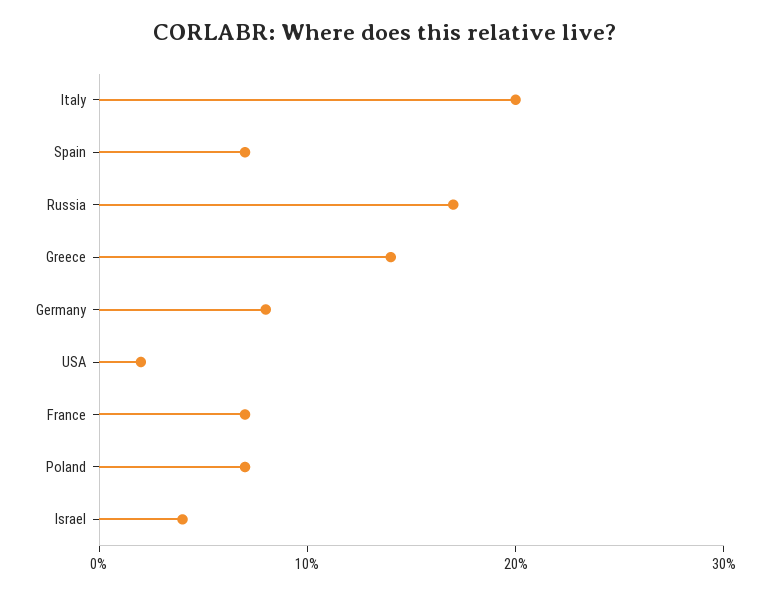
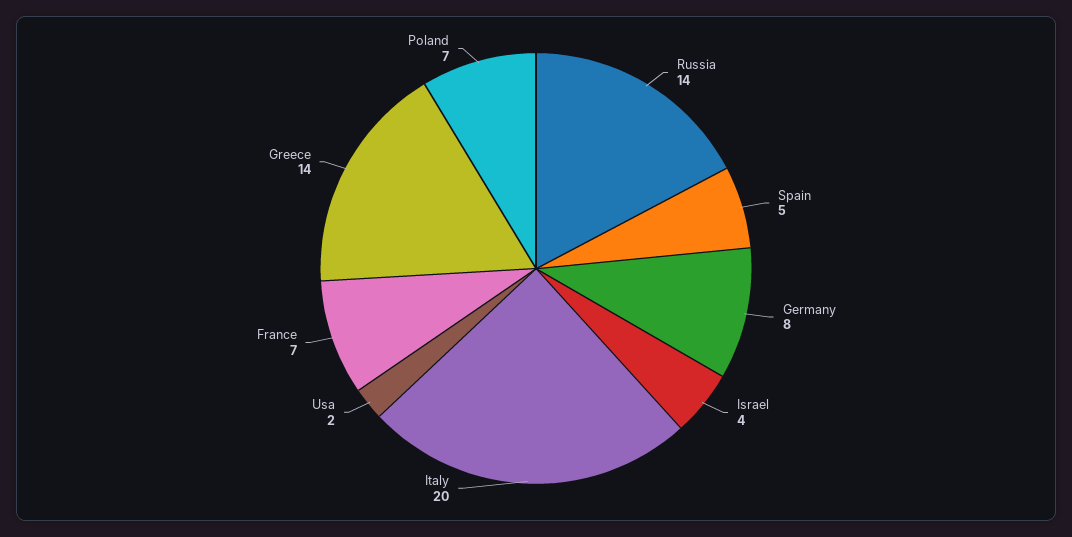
Spain: 7 -> 5
Russia: 17 -> 14

